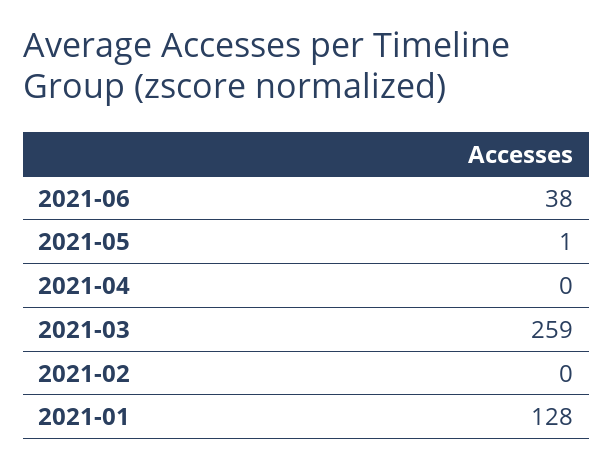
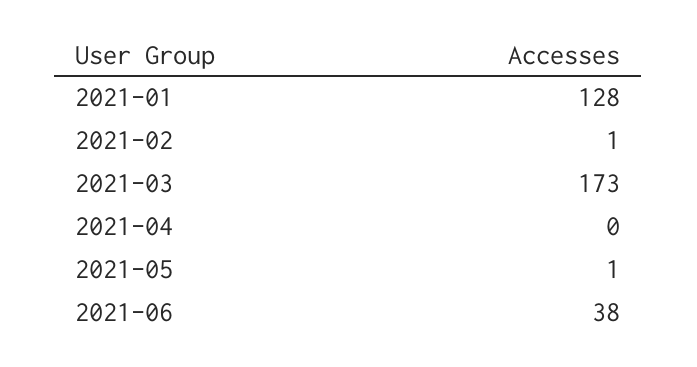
2021-03: 259 -> 173
2021-02: 0 -> 1

